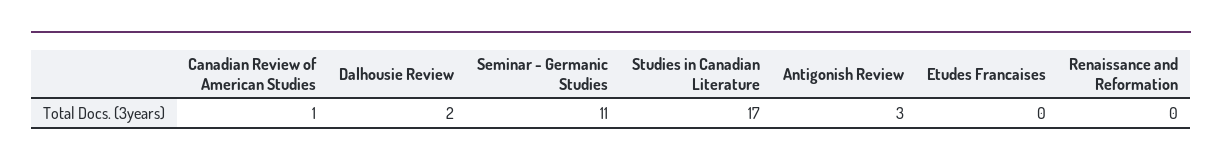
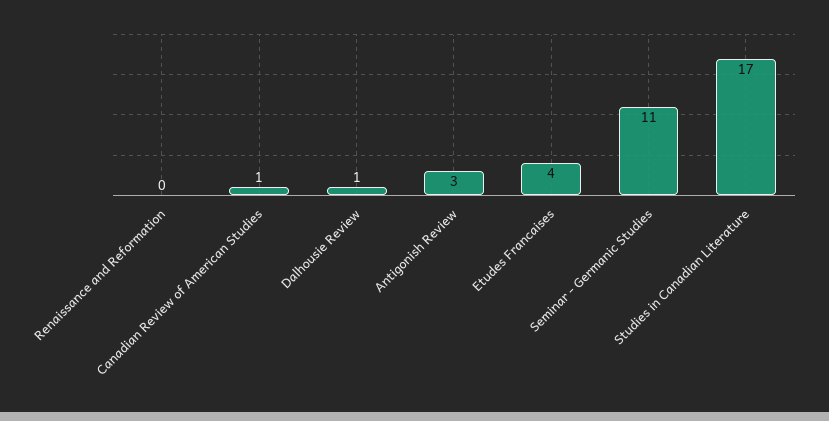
Dalhousie Review: 2 -> 1
Etudes Francaises: 0 -> 4

